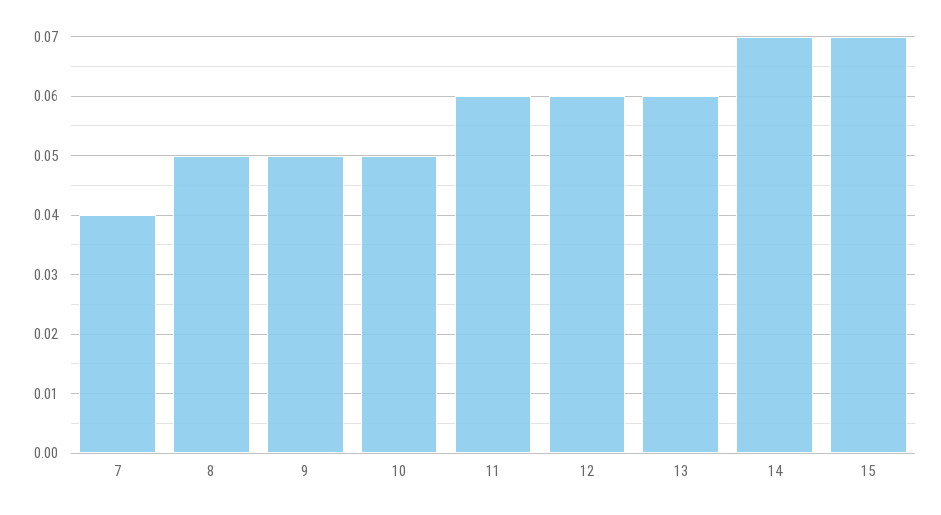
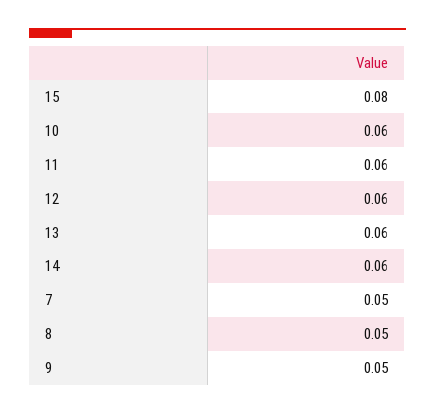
7: 0.04 -> 0.05
10: 0.05 -> 0.06
14: 0.07 -> 0.06
15: 0.07 -> 0.08

